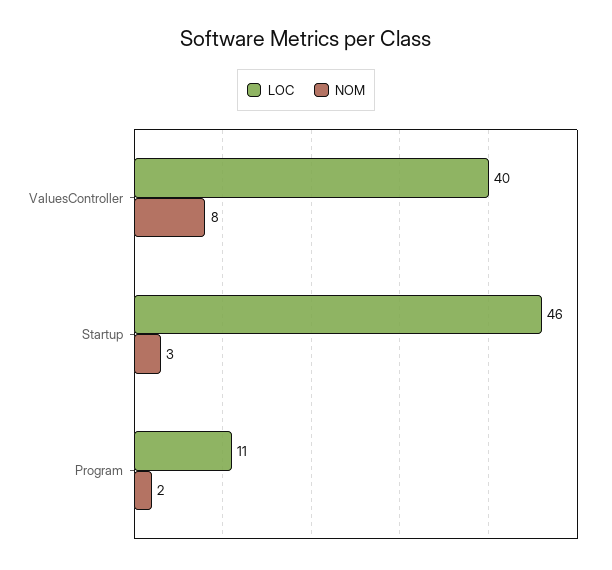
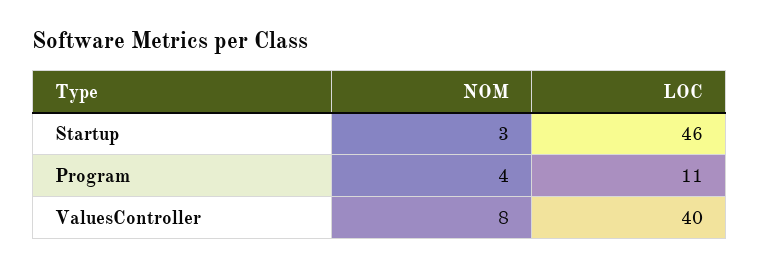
NOM, Program: 2 -> 4

